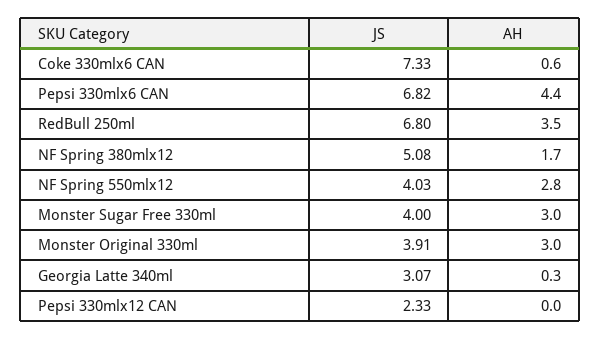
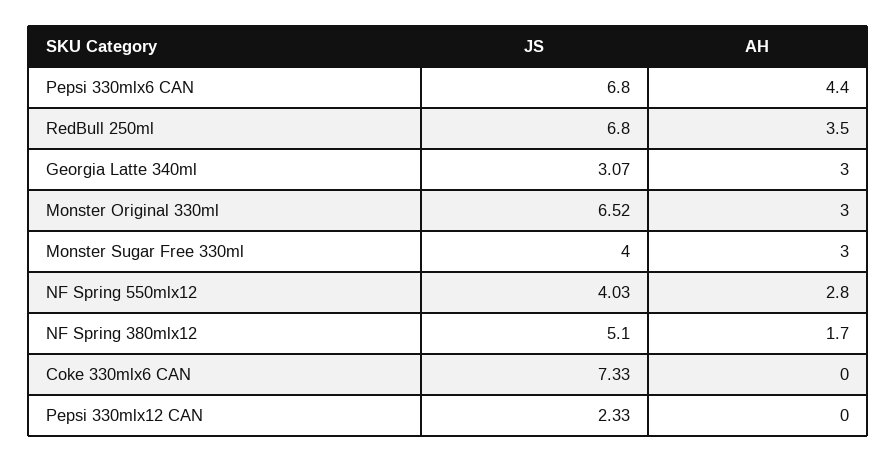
AH, Coke 330mlx6 CAN: 0.6 -> 0
JS, Pepsi 330mlx6 CAN: 6.82 -> 6.8
JS, NF Spring 380mlx12: 5.08 -> 5.1
JS, Monster Original 330ml: 3.91 -> 6.52
AH, Georgia Latte 340ml: 0.3 -> 3

